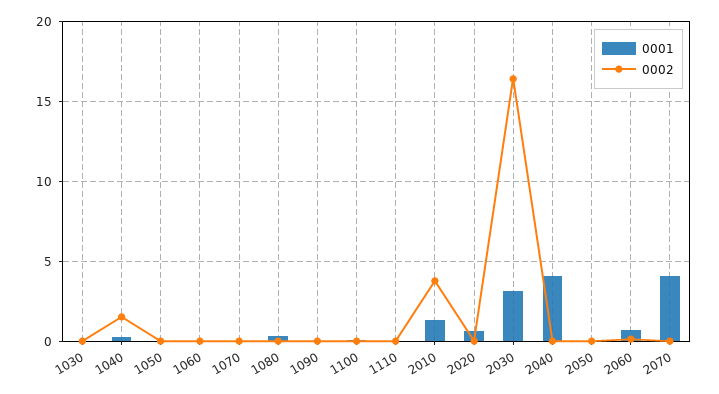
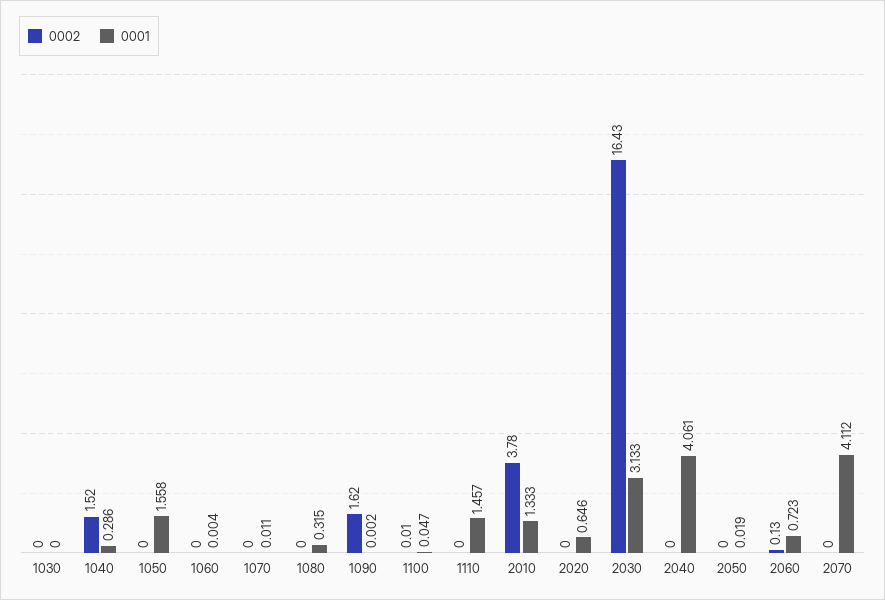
0001, 1050: 0 -> 1.558
0002, 1090: 0 -> 1.62
0001, 1110: 0 -> 1.457

